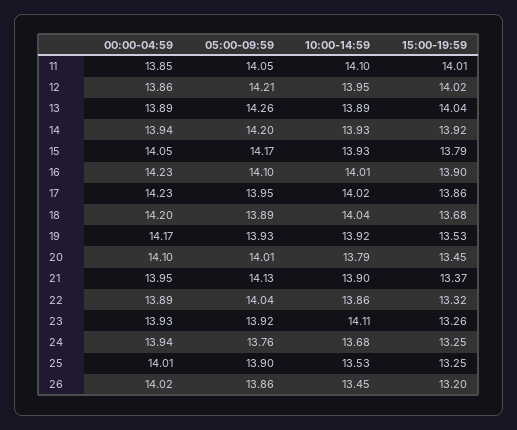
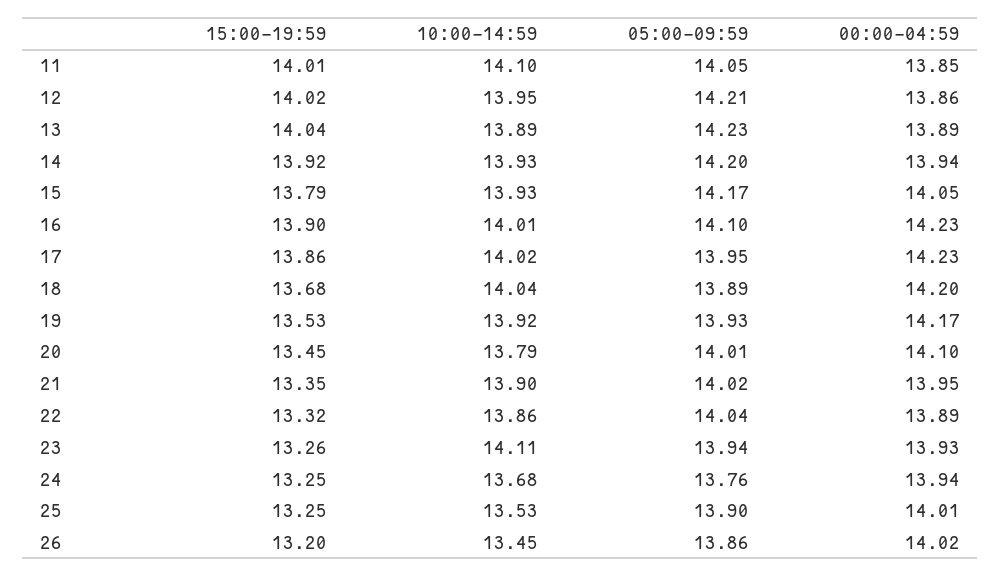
05:00-09:59, 13: 14.26 -> 14.23
05:00-09:59, 21: 14.13 -> 14.02
15:00-19:59, 21: 13.37 -> 13.35
05:00-09:59, 23: 13.92 -> 13.94

